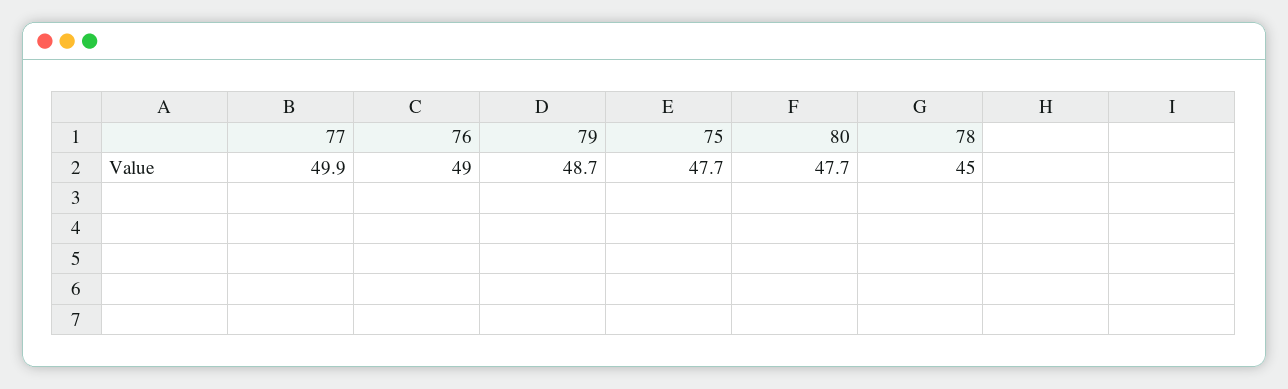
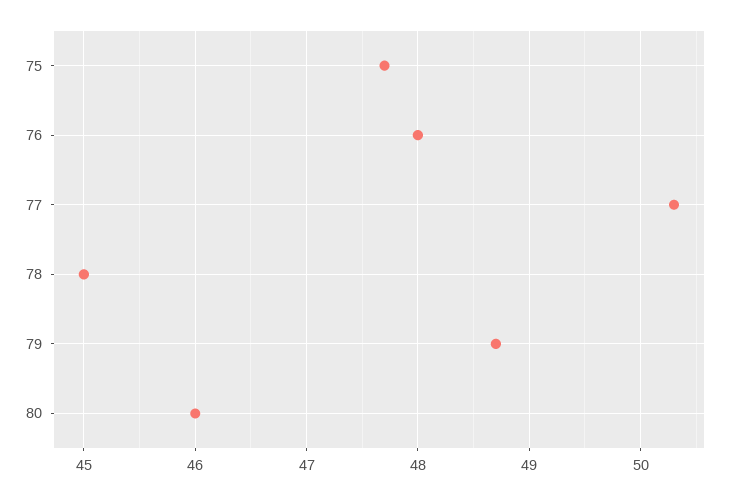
77: 49.9 -> 50.3
76: 49 -> 48
80: 47.7 -> 46

